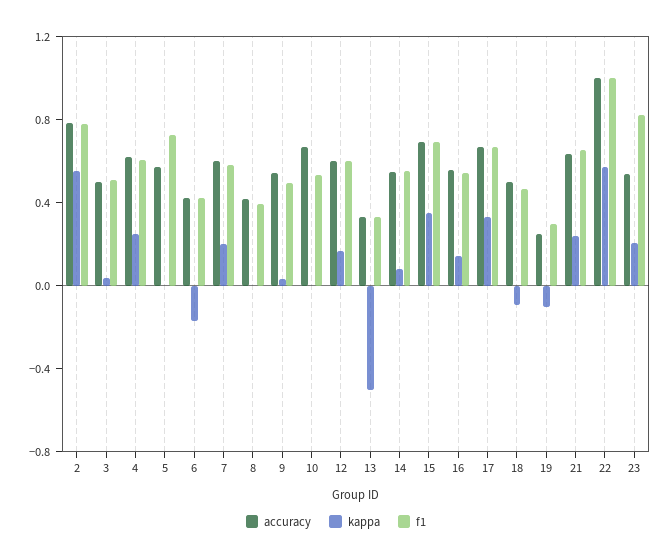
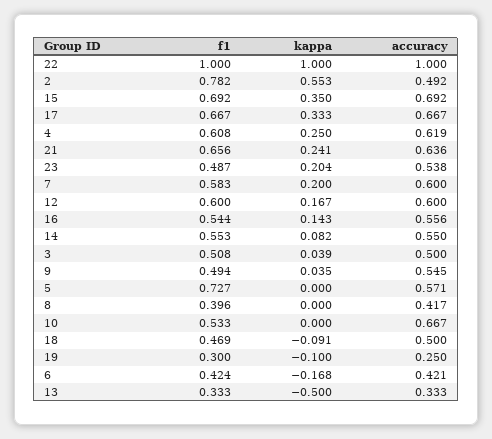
accuracy, 2: 0.8 -> 0.492
kappa, 22: 0.6 -> 1
f1, 23: 0.8 -> 0.487

